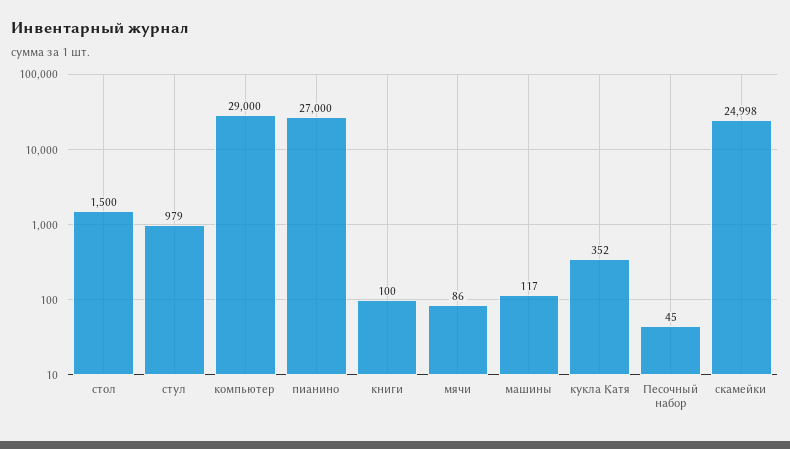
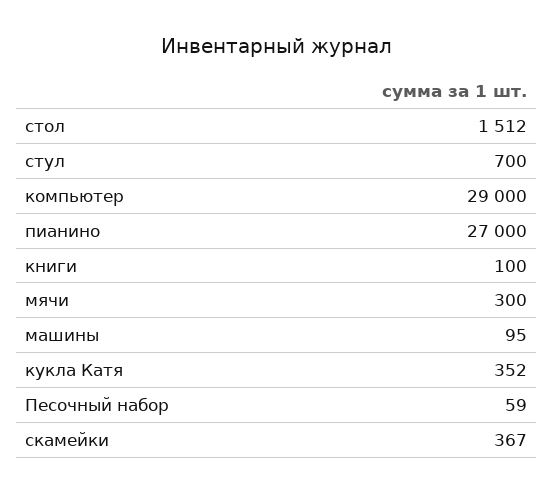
стол: 1500 -> 1512
стул: 979 -> 700
мячи: 86 -> 300
машины: 117 -> 95
Песочный набор: 45 -> 59
скамейки: 24998 -> 367

